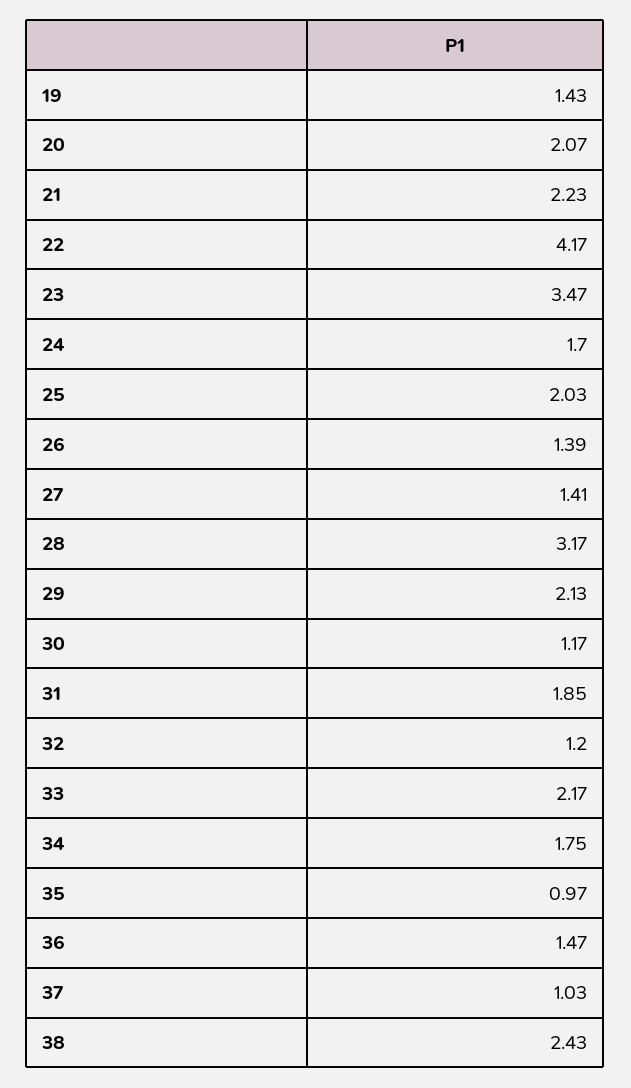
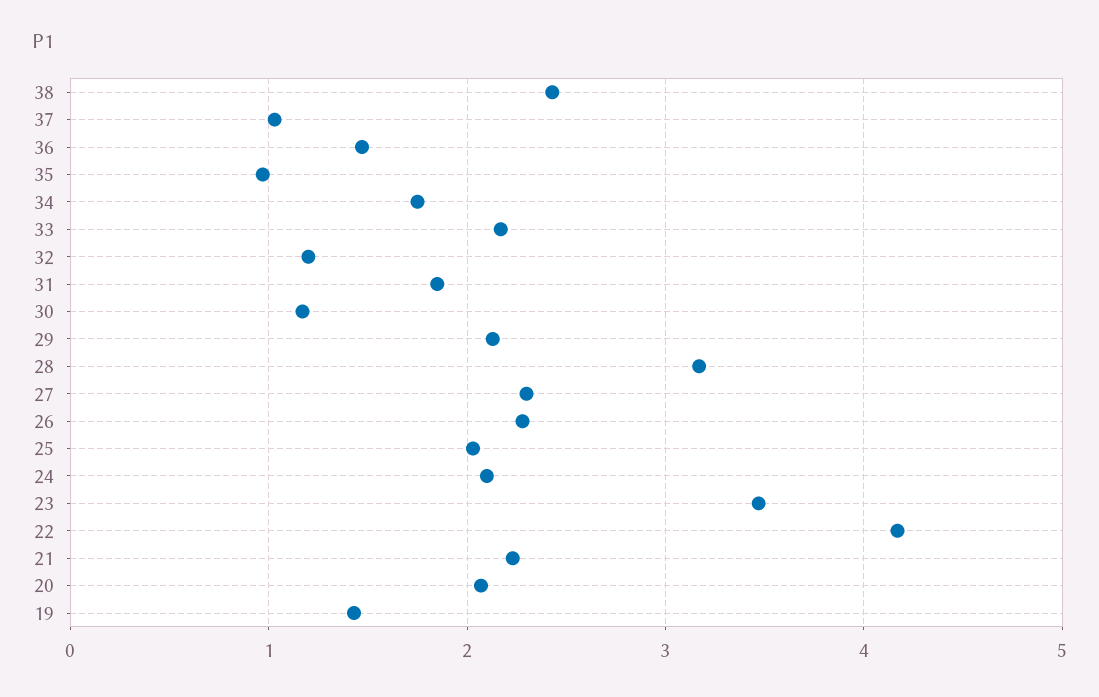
24: 1.7 -> 2.1
26: 1.39 -> 2.3
27: 1.41 -> 2.3

